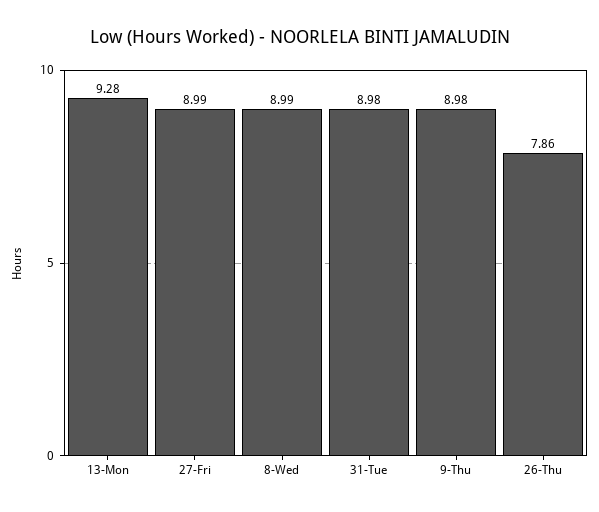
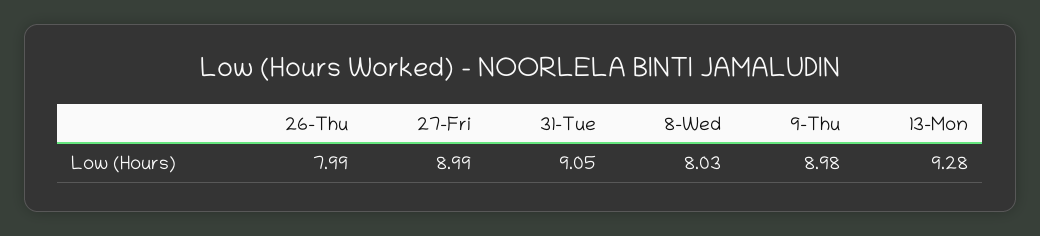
8-Wed: 8.99 -> 8.03
31-Tue: 8.98 -> 9.05
26-Thu: 7.86 -> 7.99

